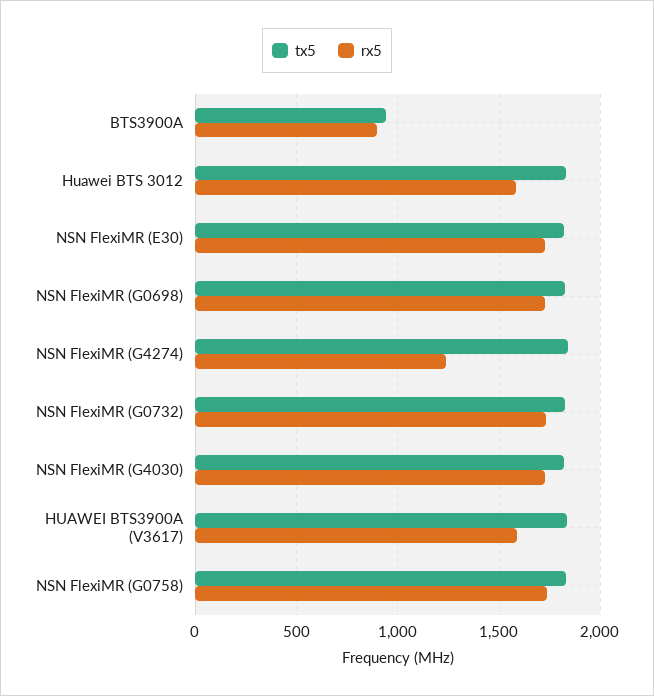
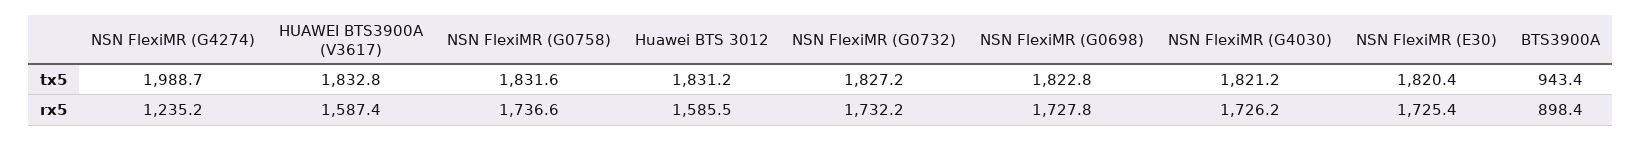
tx5, NSN FlexiMR (G4274): 1850 -> 1988.7

